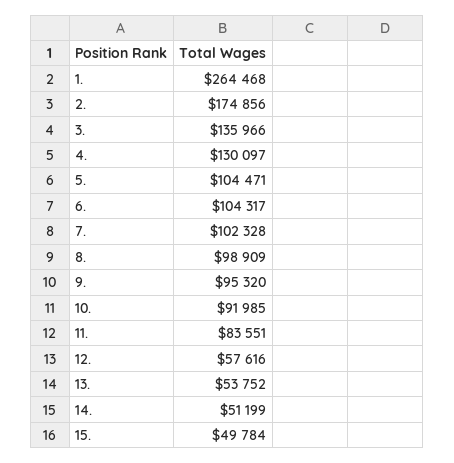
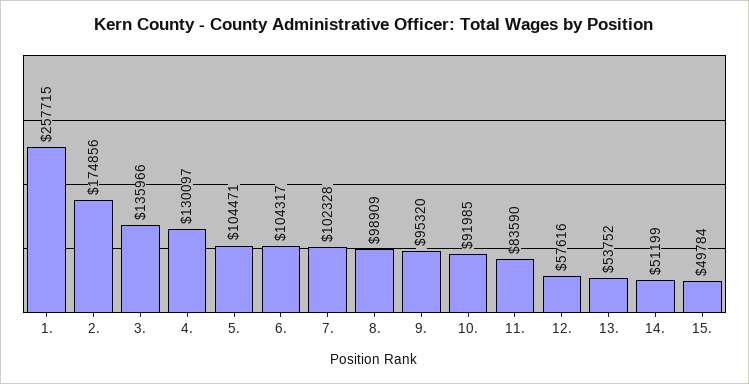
1.: 264468 -> 257715
11.: 83551 -> 83590

